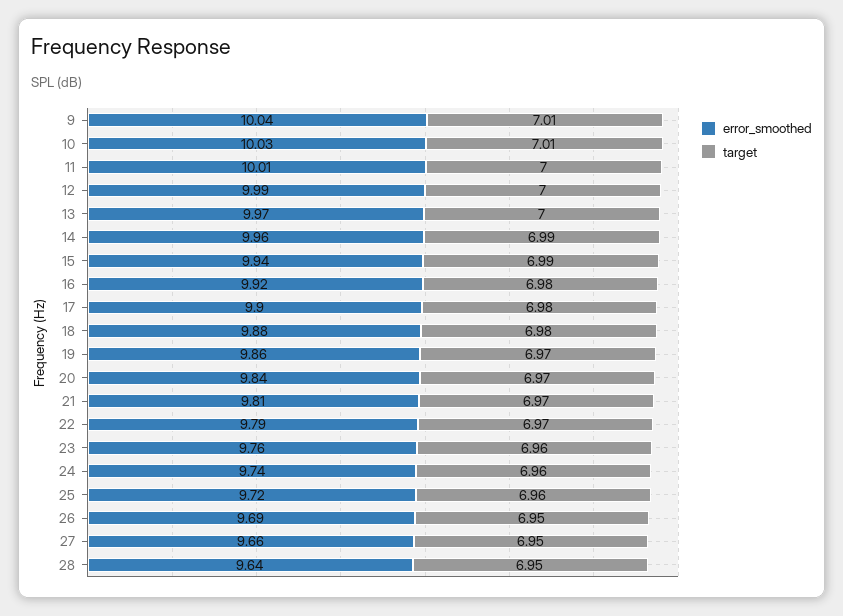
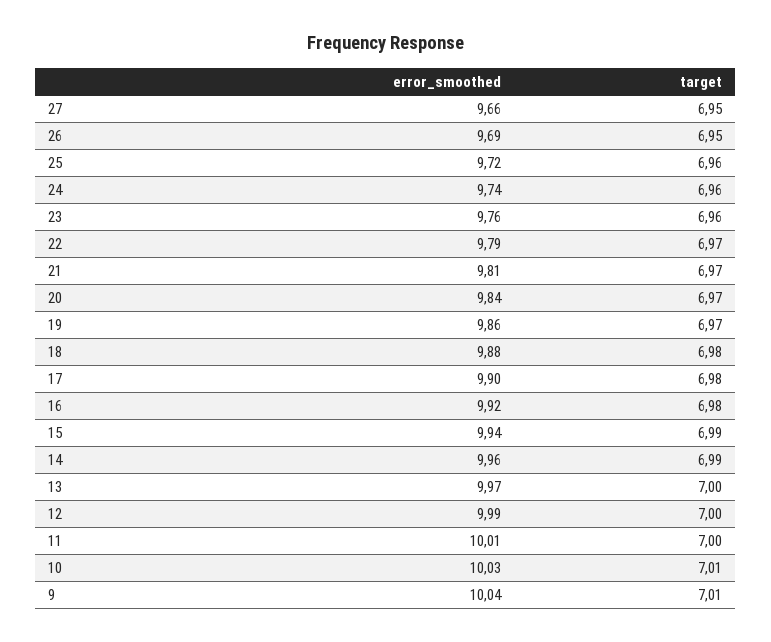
error_smoothed, 28: 9.64 -> none
target, 28: 6.95 -> none

